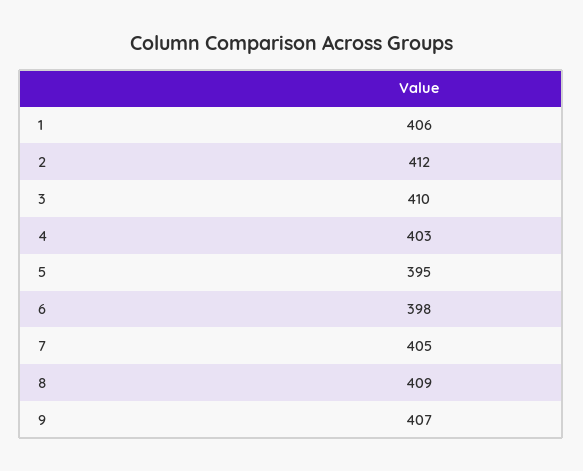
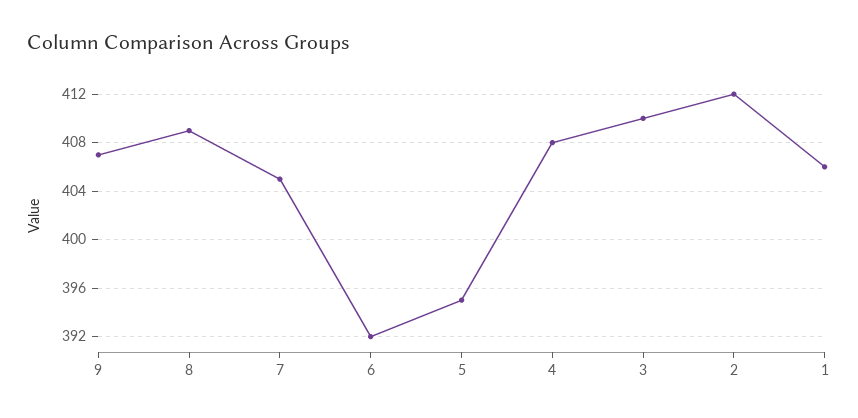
4: 403 -> 408
6: 398 -> 392

